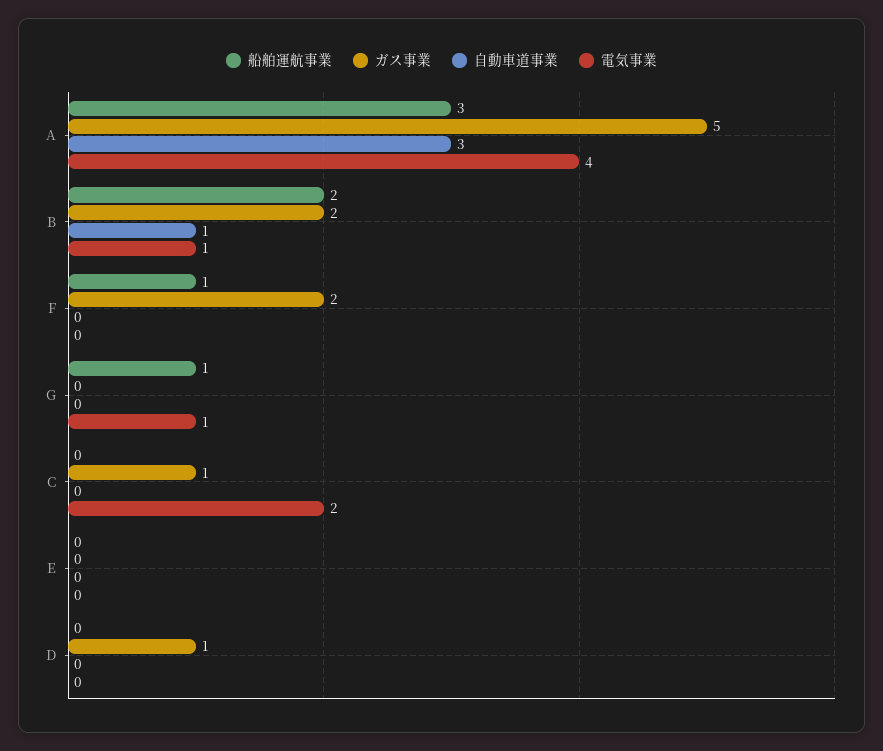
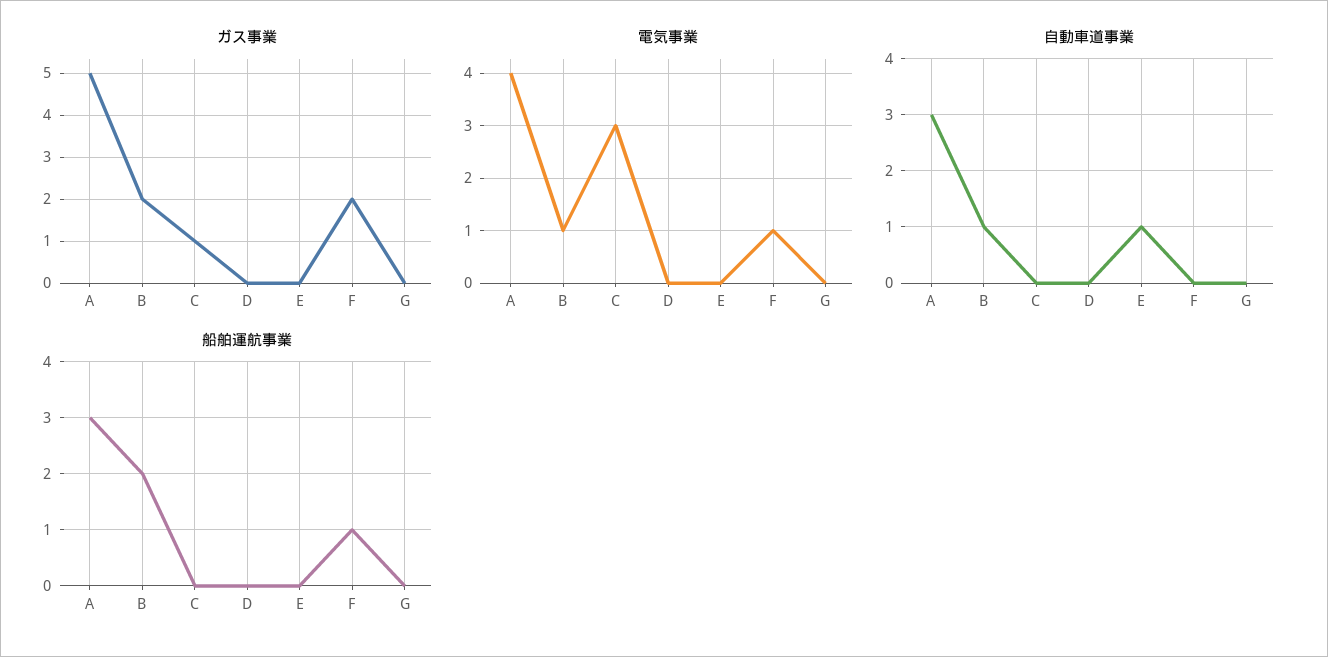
電気事業, F: 0 -> 1
船舶運航事業, G: 1 -> 0
電気事業, G: 1 -> 0
電気事業, C: 2 -> 3
自動車道事業, E: 0 -> 1
ガス事業, D: 1 -> 0

